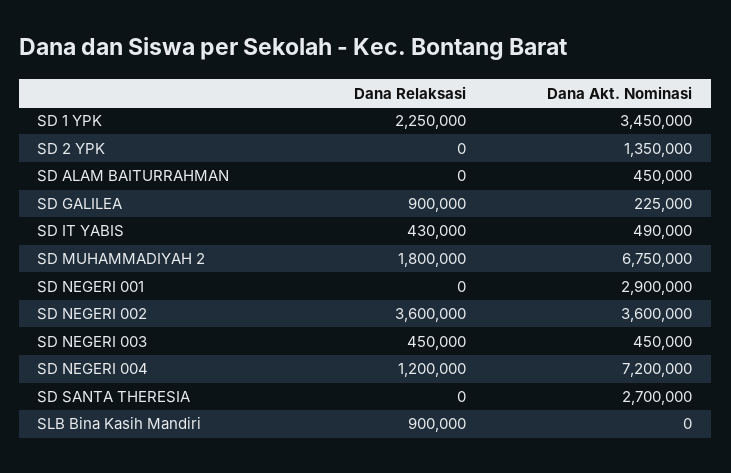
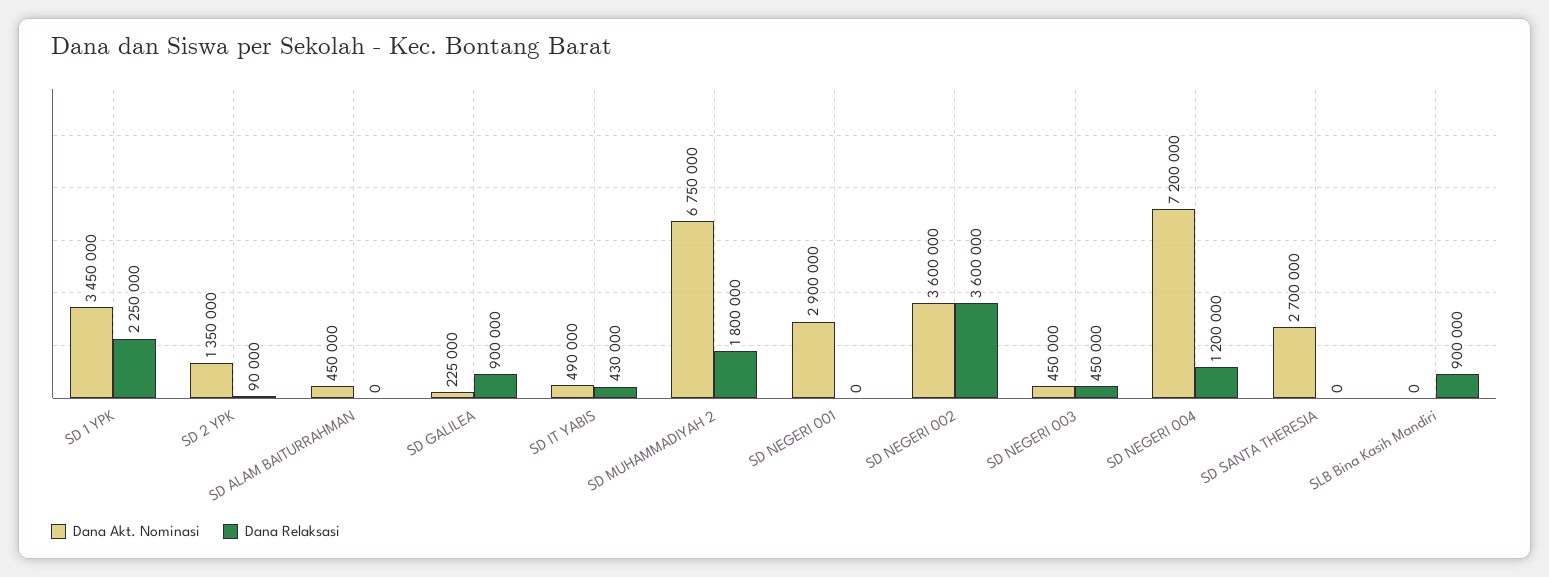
Dana Relaksasi, SD 2 YPK: 0 -> 90000

